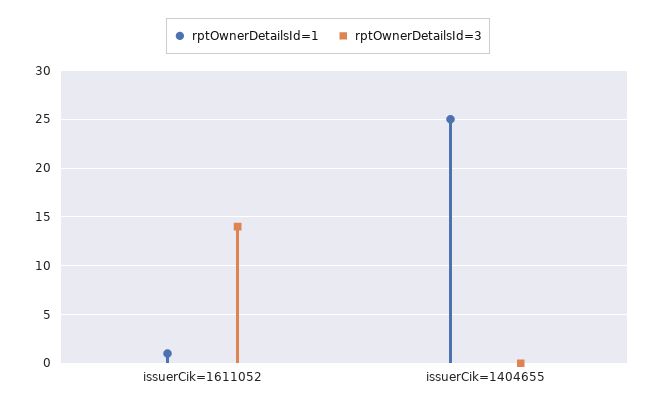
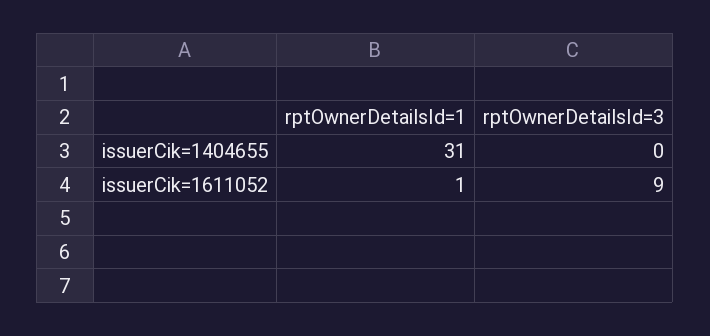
rptOwnerDetailsId=3, issuerCik=1611052: 14 -> 9
rptOwnerDetailsId=1, issuerCik=1404655: 25 -> 31

